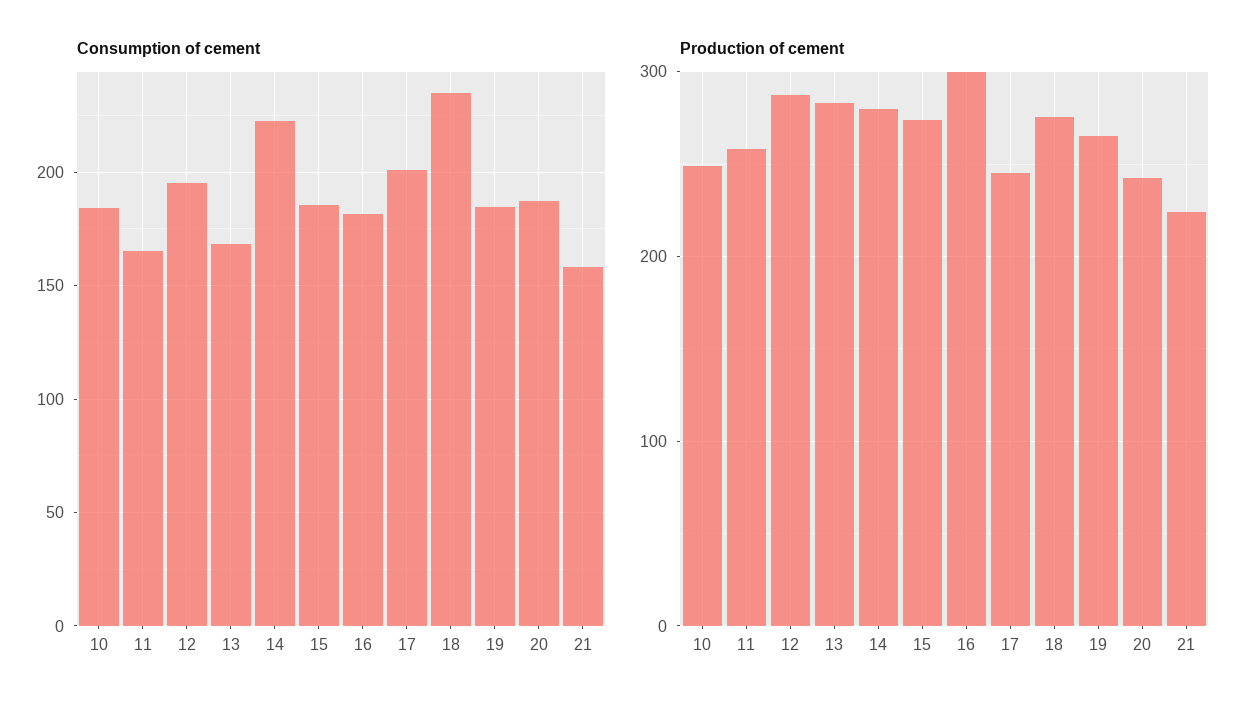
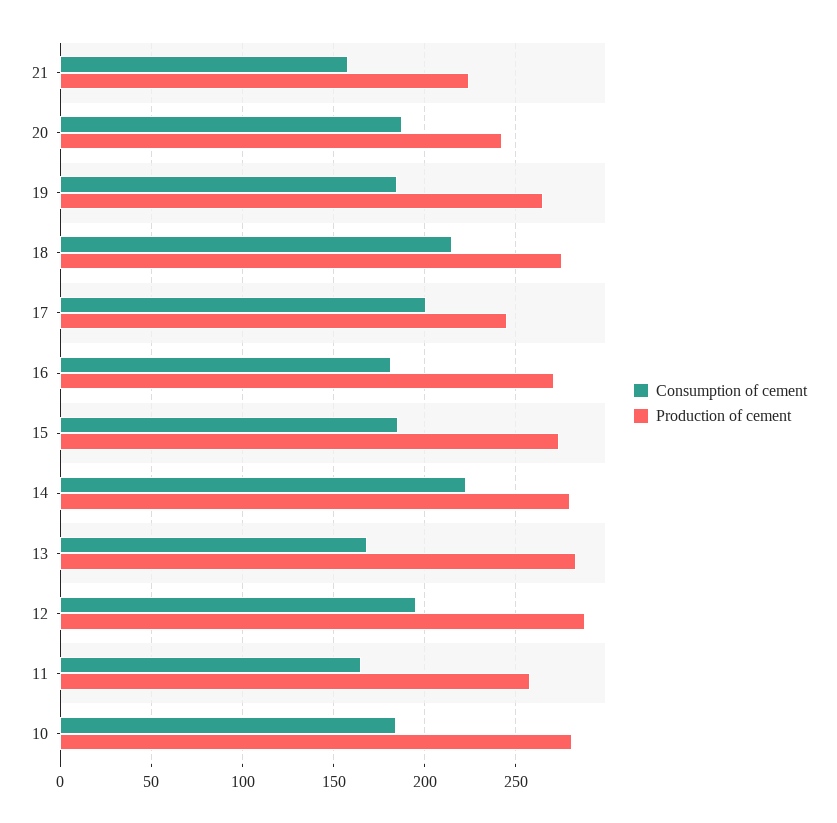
Consumption of cement, 18: 235 -> 215
Production of cement, 10: 250 -> 280
Production of cement, 16: 300 -> 270

